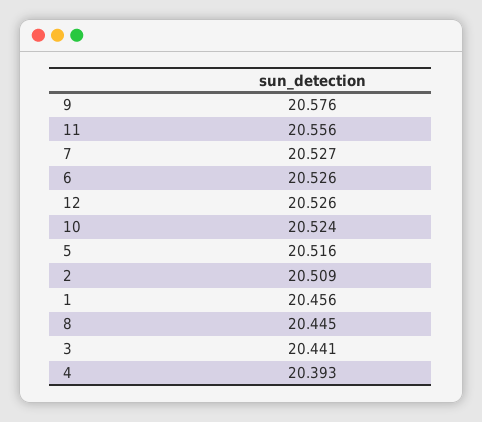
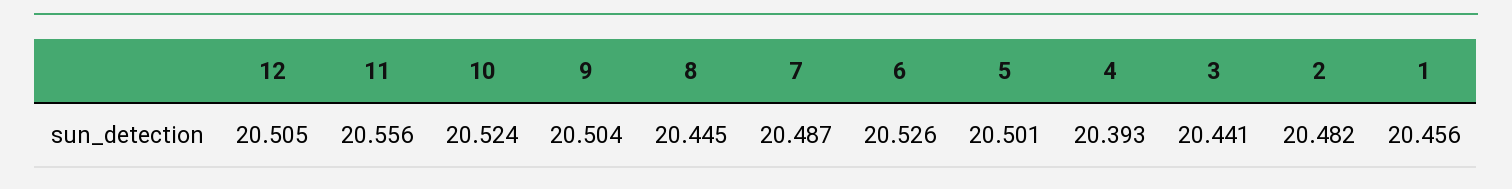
9: 20.576 -> 20.504
7: 20.527 -> 20.487
12: 20.526 -> 20.505
5: 20.516 -> 20.501
2: 20.509 -> 20.482

